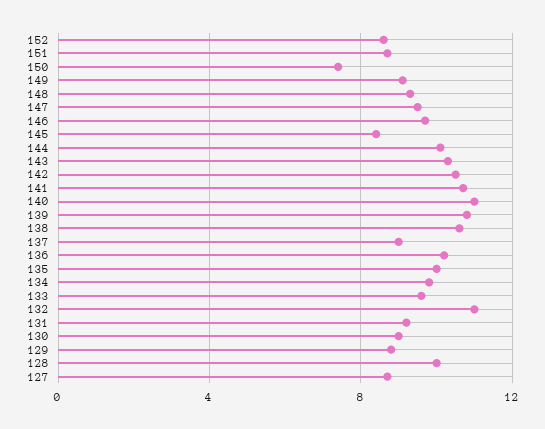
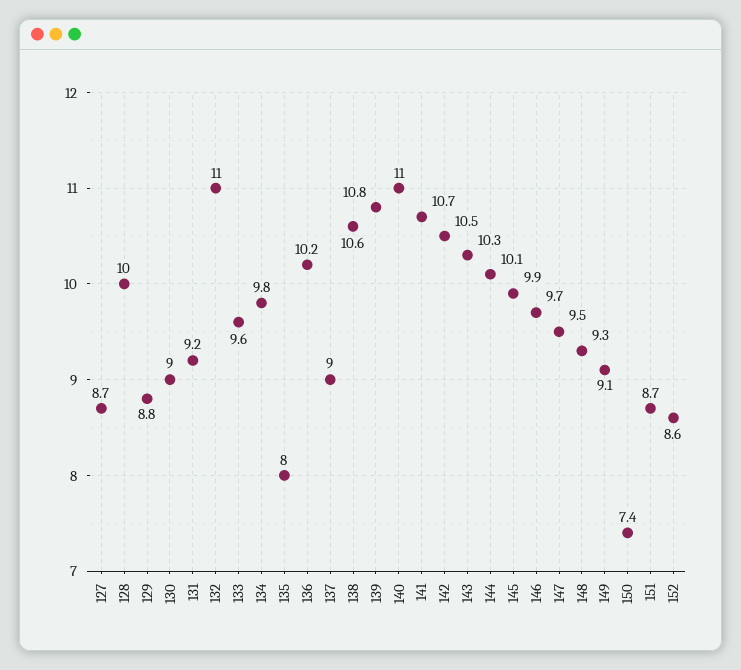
145: 8.5 -> 9.9
135: 10 -> 8

